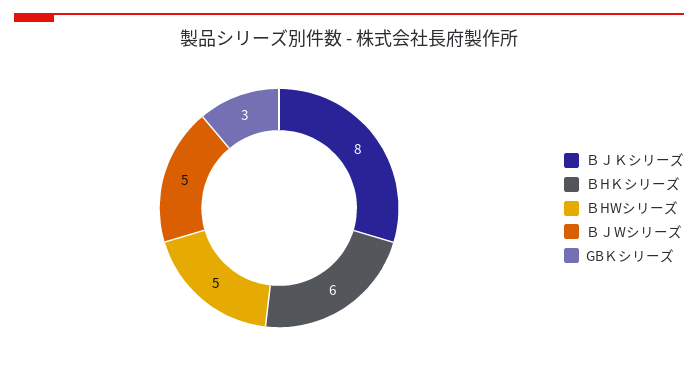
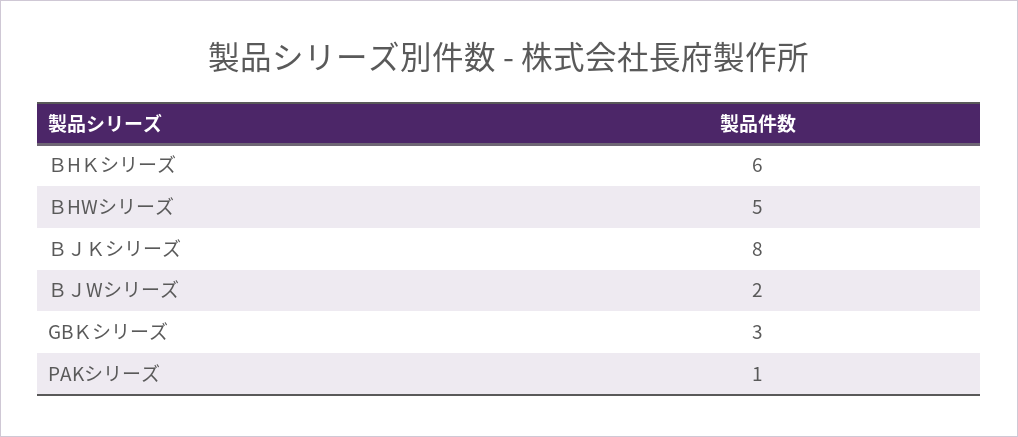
ＢＪWシリーズ: 5 -> 2
PAKシリーズ: none -> 1

